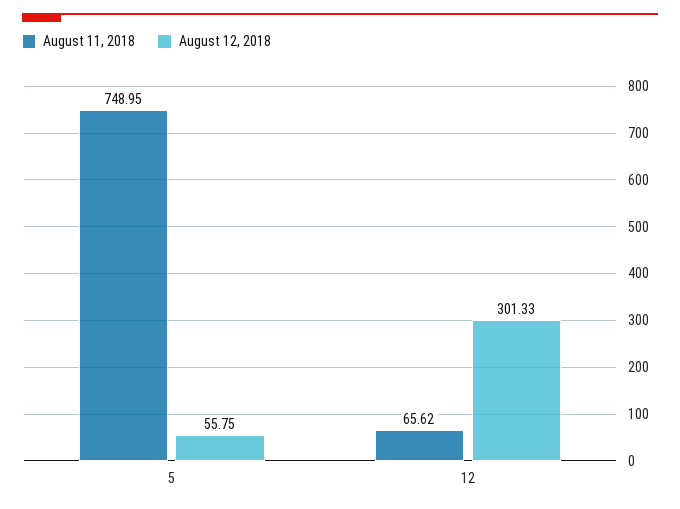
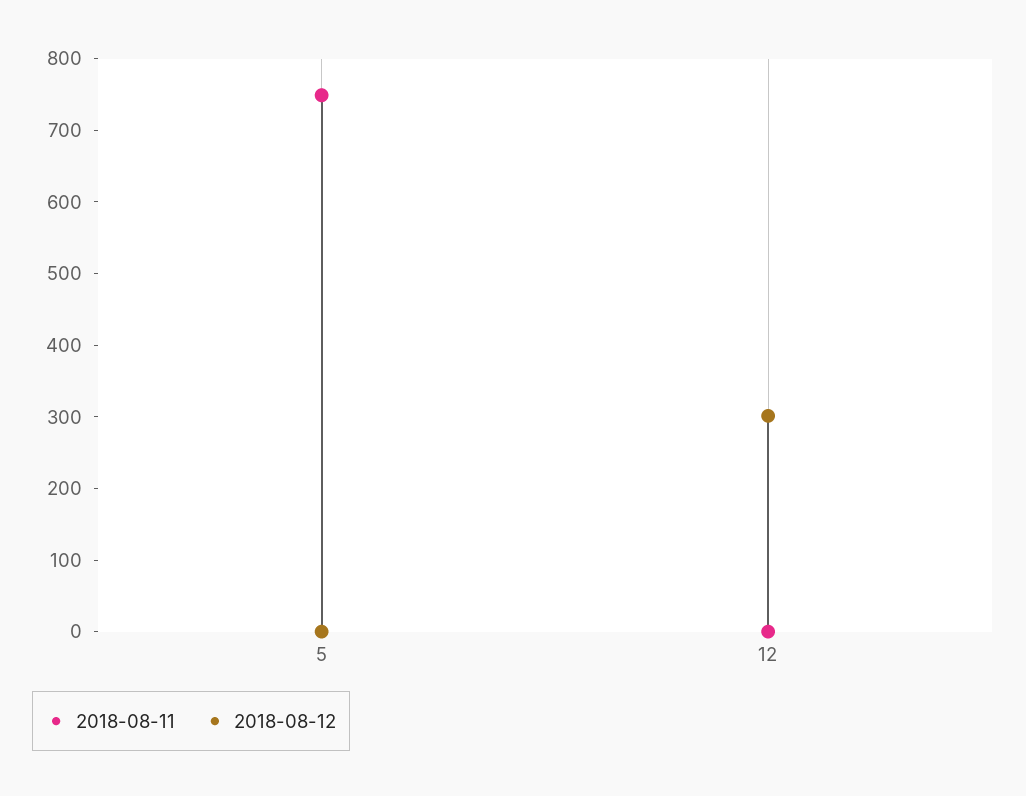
August 12, 2018, 5: 55.75 -> 0
August 11, 2018, 12: 65.62 -> 0

